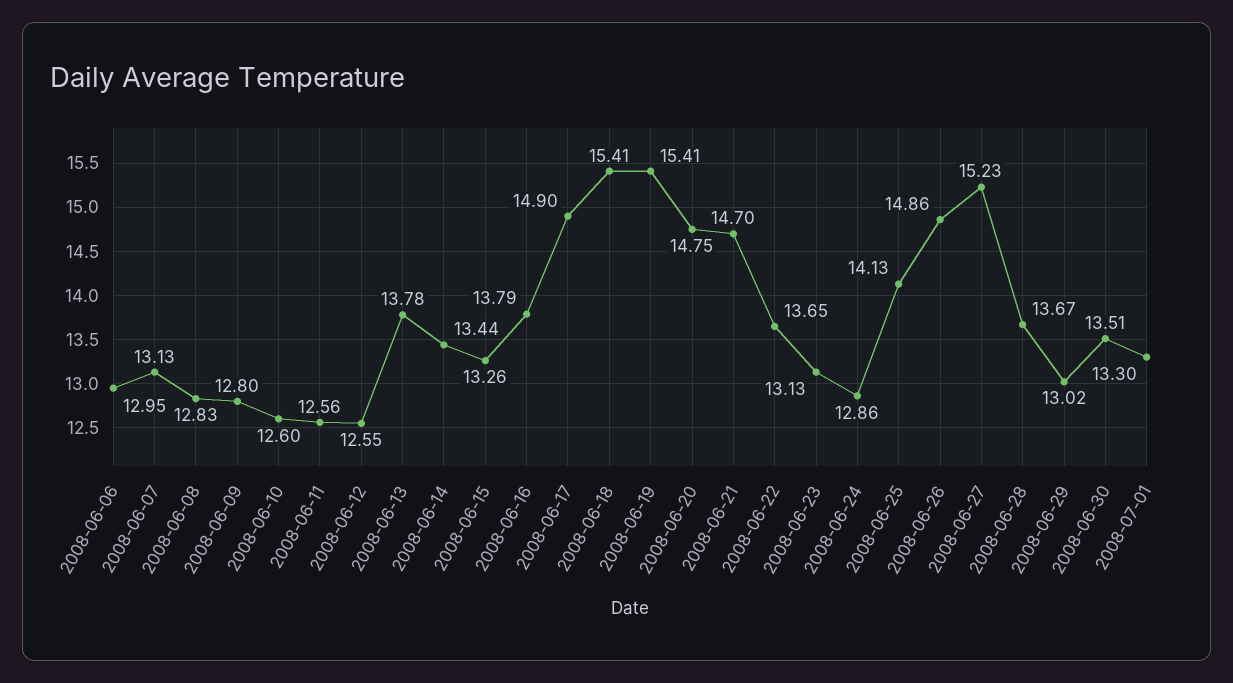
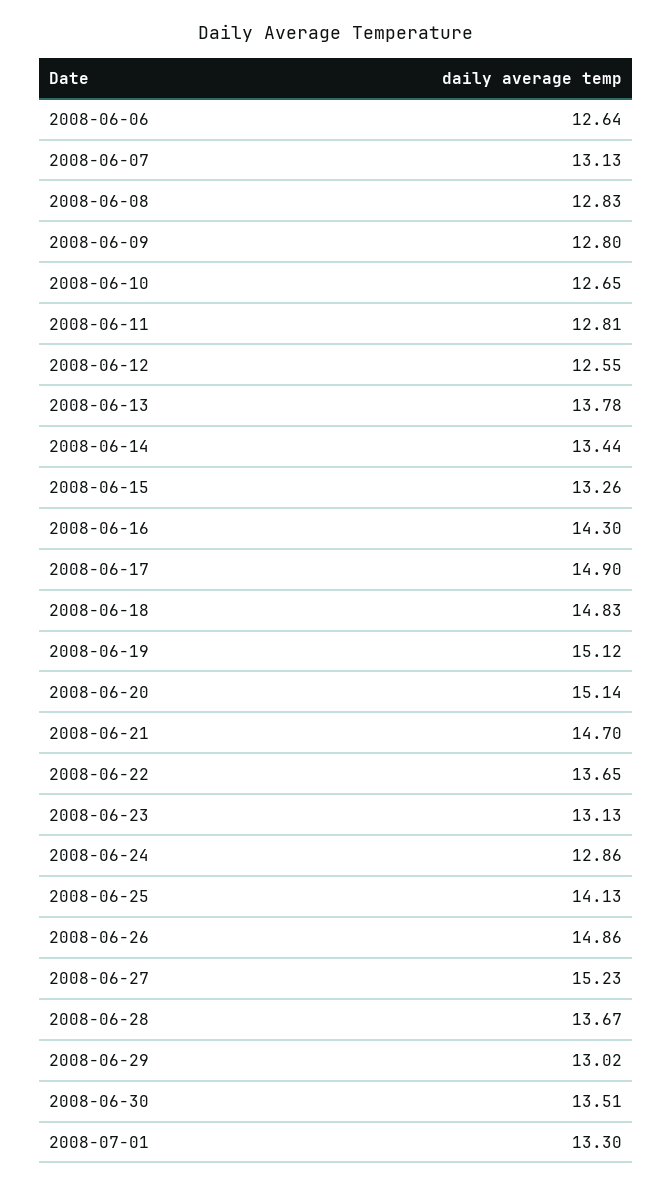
2008-06-06: 12.95 -> 12.64
2008-06-10: 12.6 -> 12.65
2008-06-11: 12.56 -> 12.81
2008-06-16: 13.79 -> 14.3
2008-06-18: 15.41 -> 14.83
2008-06-19: 15.41 -> 15.12
2008-06-20: 14.75 -> 15.14

